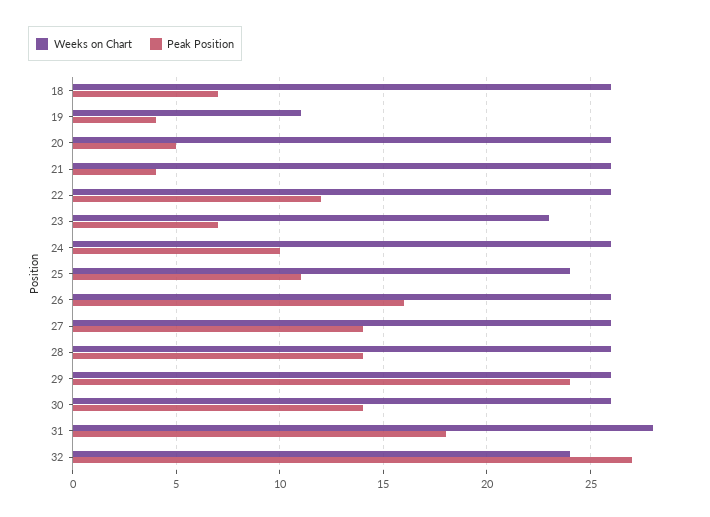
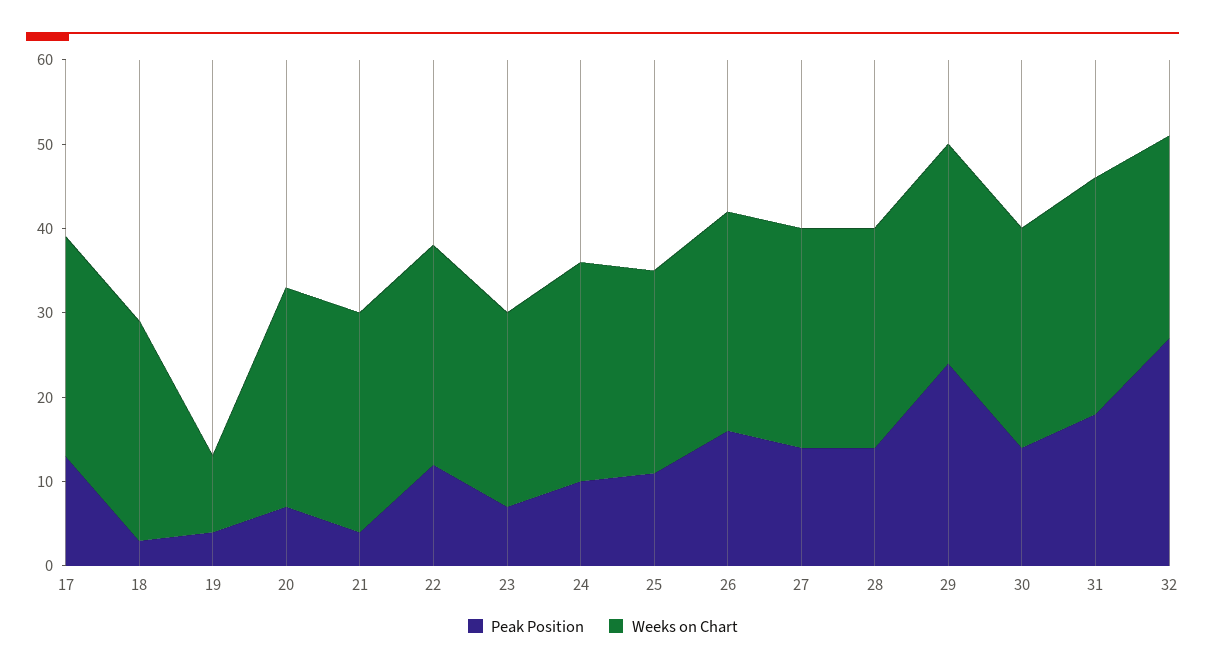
Peak Position, 18: 7 -> 3
Weeks on Chart, 19: 11 -> 9
Peak Position, 20: 5 -> 7
Peak Position, 17: none -> 13
Weeks on Chart, 17: none -> 26

